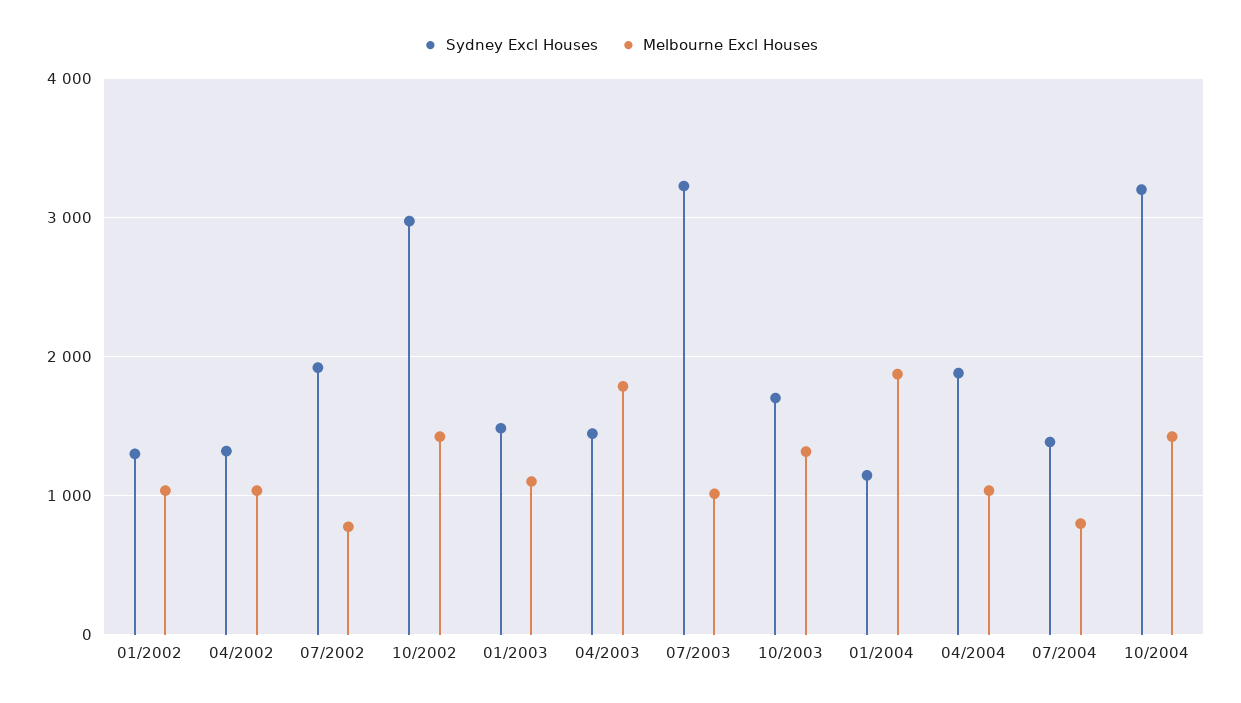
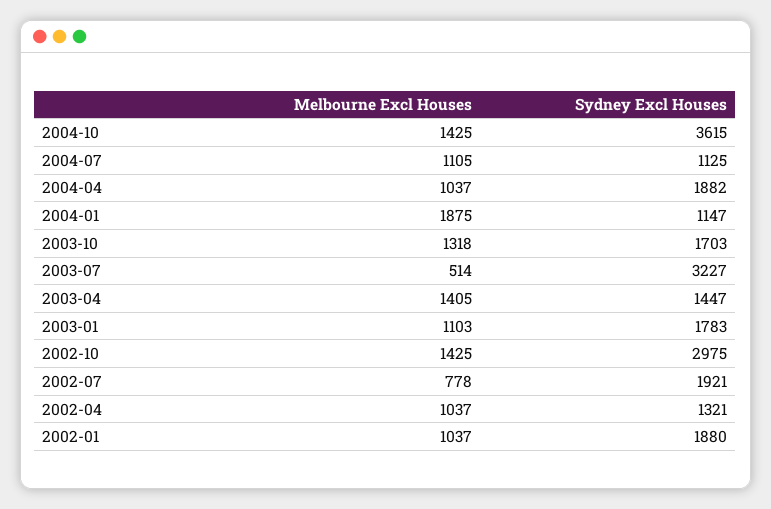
Sydney Excl Houses, 01/2002: 1300 -> 1880
Sydney Excl Houses, 01/2003: 1500 -> 1783
Melbourne Excl Houses, 04/2003: 1800 -> 1405
Melbourne Excl Houses, 07/2003: 1000 -> 514
Sydney Excl Houses, 07/2004: 1400 -> 1125
Melbourne Excl Houses, 07/2004: 800 -> 1105
Sydney Excl Houses, 10/2004: 3200 -> 3615

